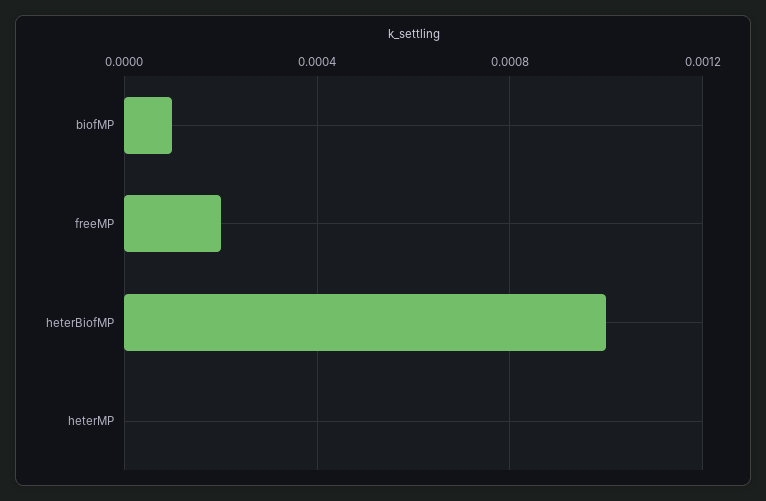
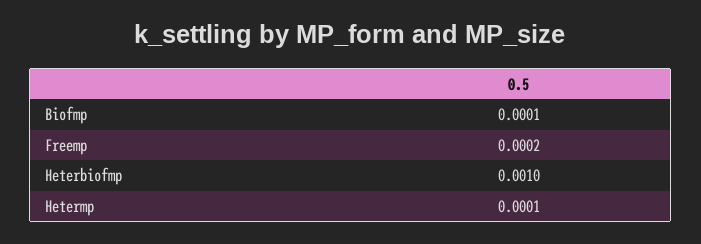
heterMP: 0 -> 0.0001

